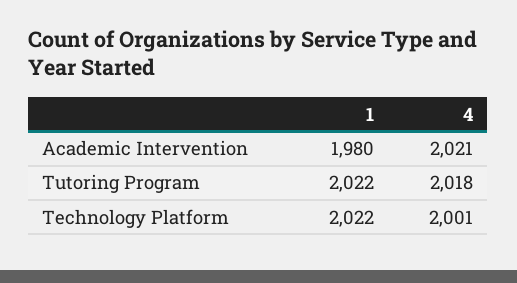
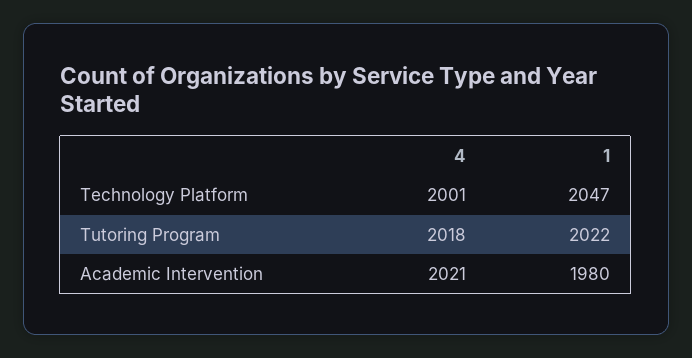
1, Technology Platform: 2022 -> 2047

